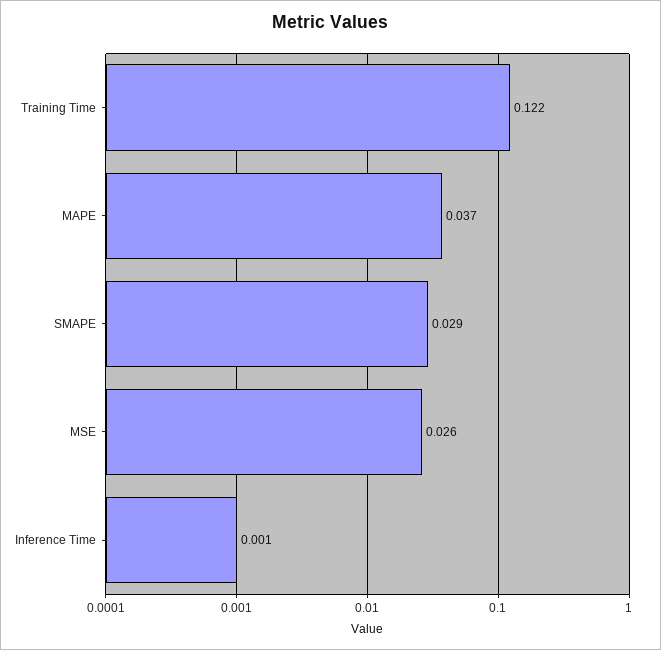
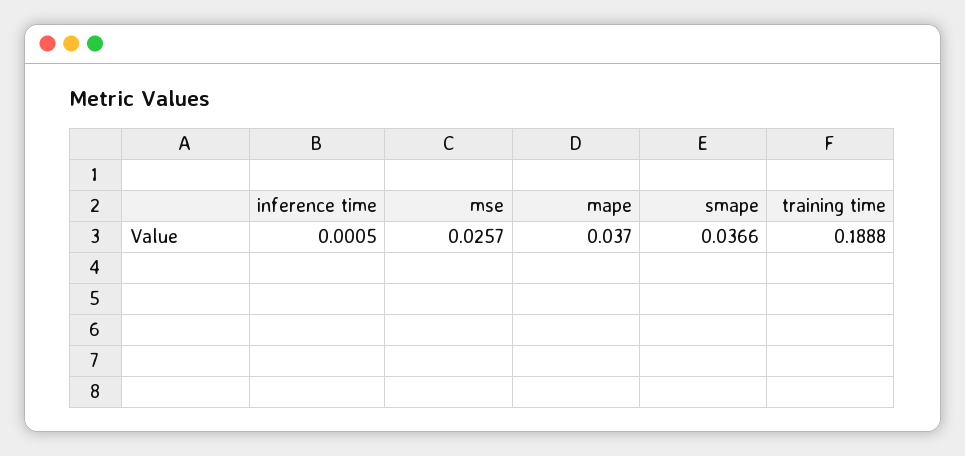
Training Time: 0.122 -> 0.1888
SMAPE: 0.029 -> 0.0366

